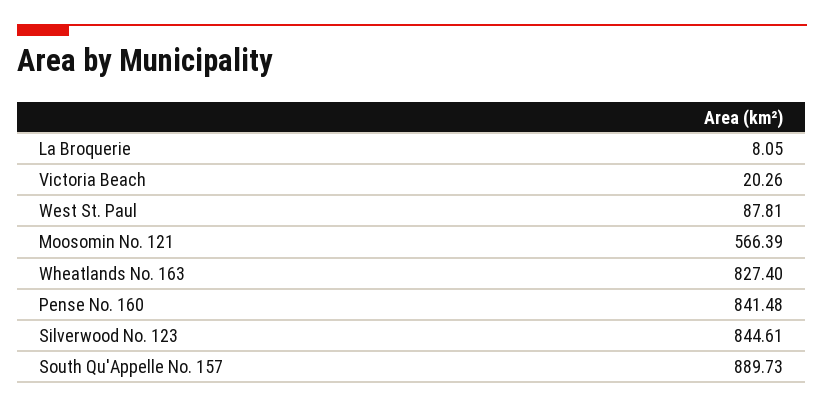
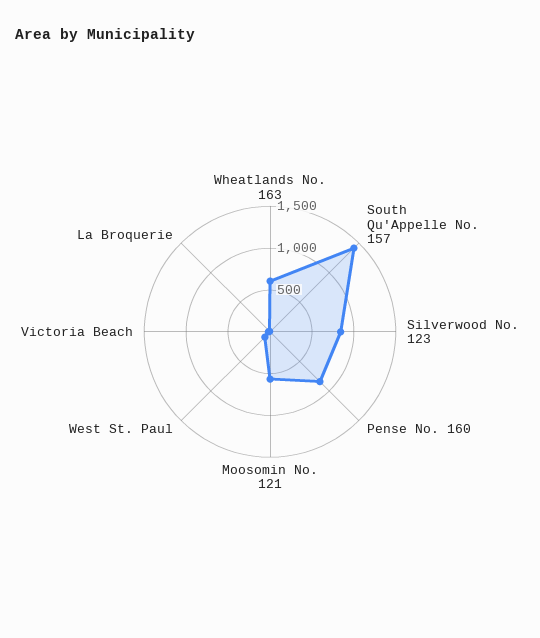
Wheatlands No. 163: 827.4 -> 600
South Qu'Appelle No. 157: 889.73 -> 1400

